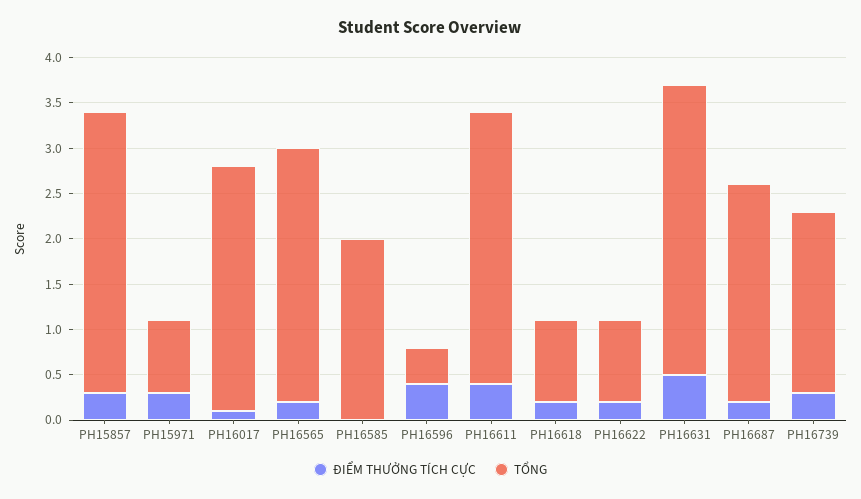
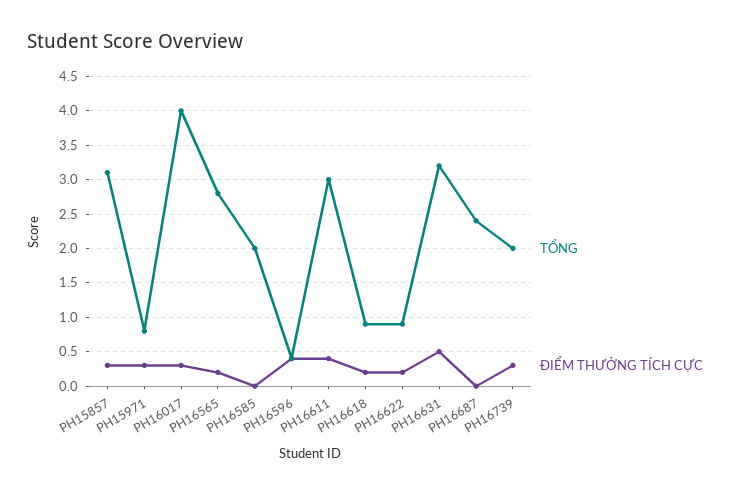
ĐIỂM THƯỞNG TÍCH CỰC, PH16017: 0.1 -> 0.3
TỔNG, PH16017: 2.7 -> 4
ĐIỂM THƯỞNG TÍCH CỰC, PH16687: 0.2 -> 0

